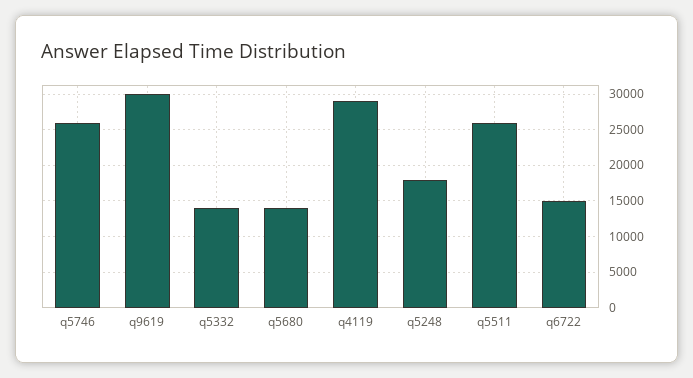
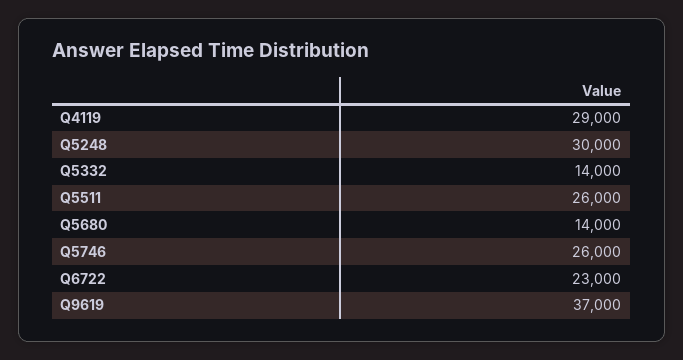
q9619: 30000 -> 37000
q5248: 18000 -> 30000
q6722: 15000 -> 23000

